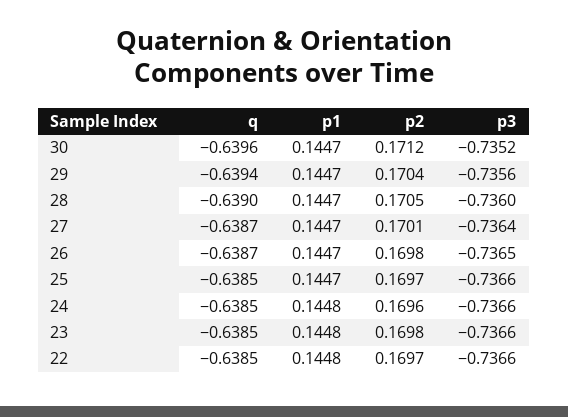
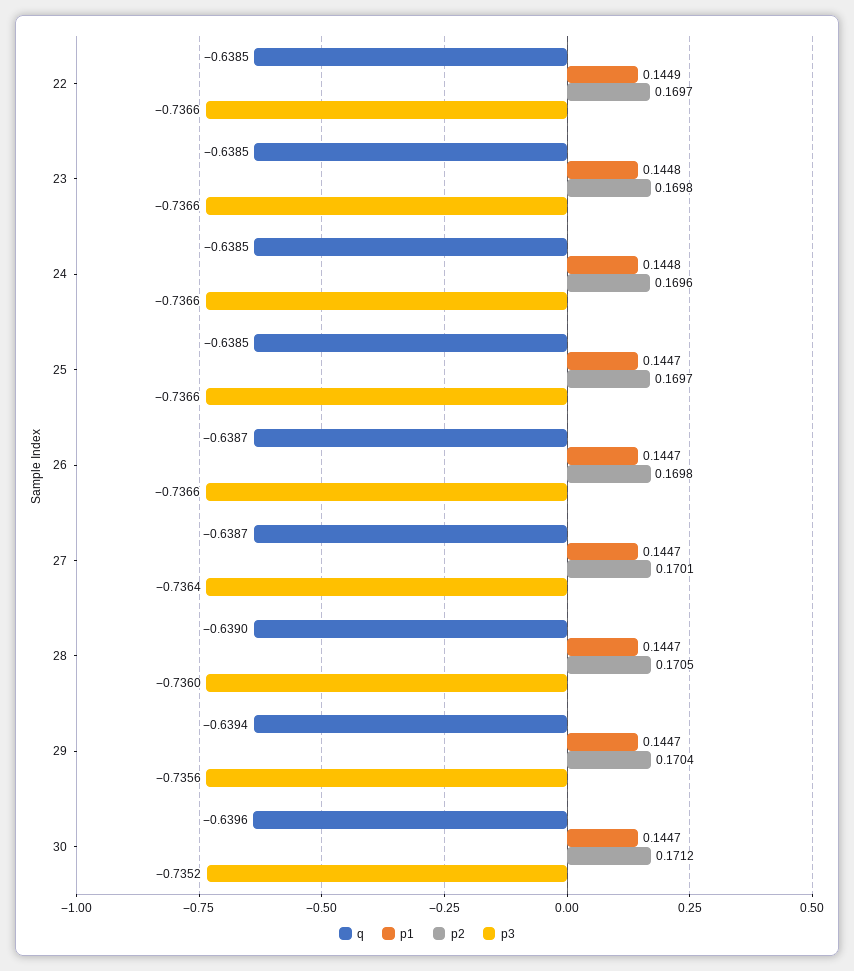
p3, 26: -0.7365 -> -0.7366
p1, 22: 0.1448 -> 0.1449

